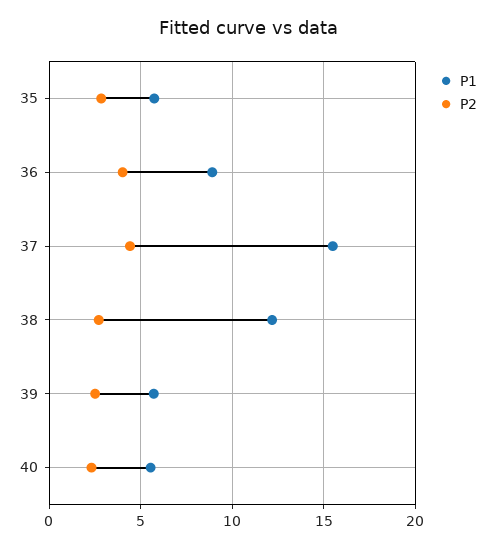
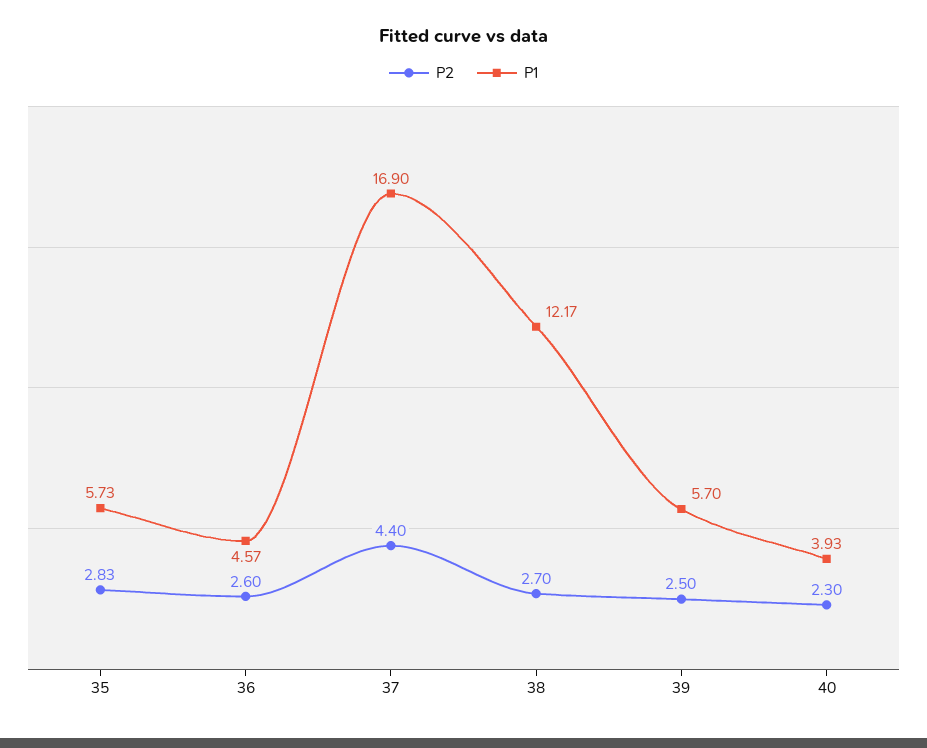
P1, 36: 9 -> 4.57
P2, 36: 4 -> 2.6
P1, 37: 15.5 -> 16.9
P1, 40: 5.5 -> 3.93

